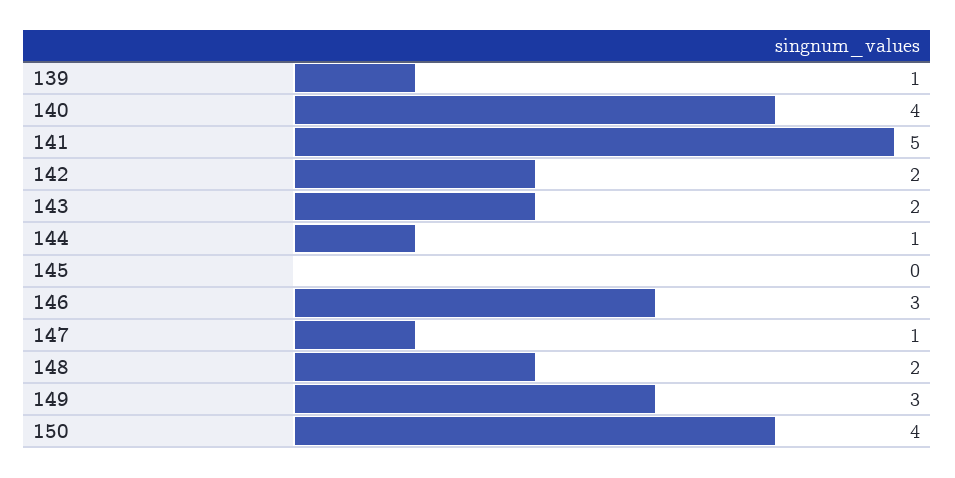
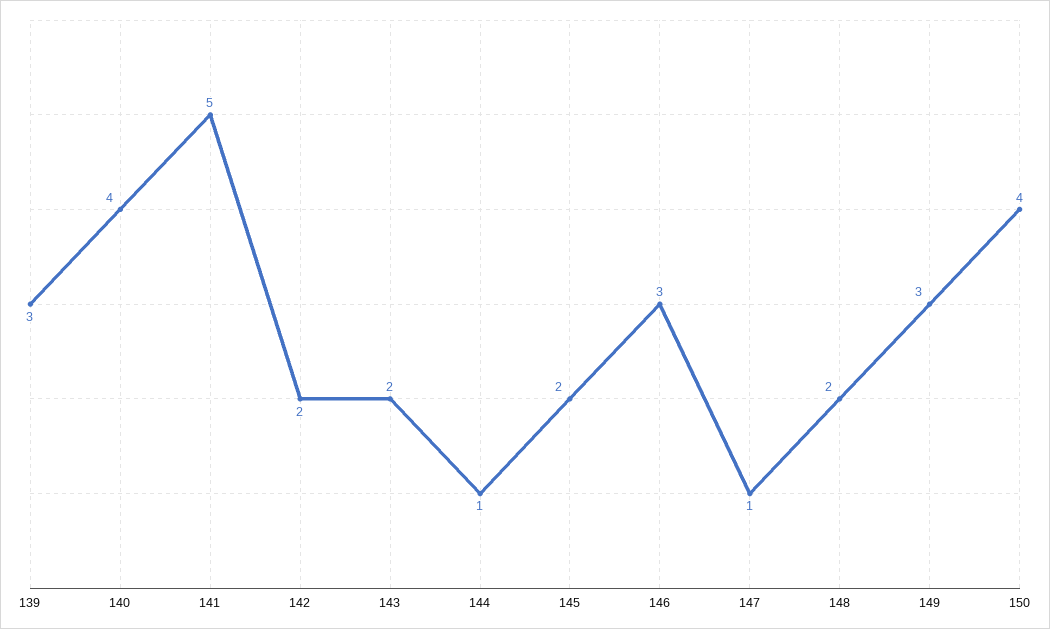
139: 1 -> 3
145: 0 -> 2

